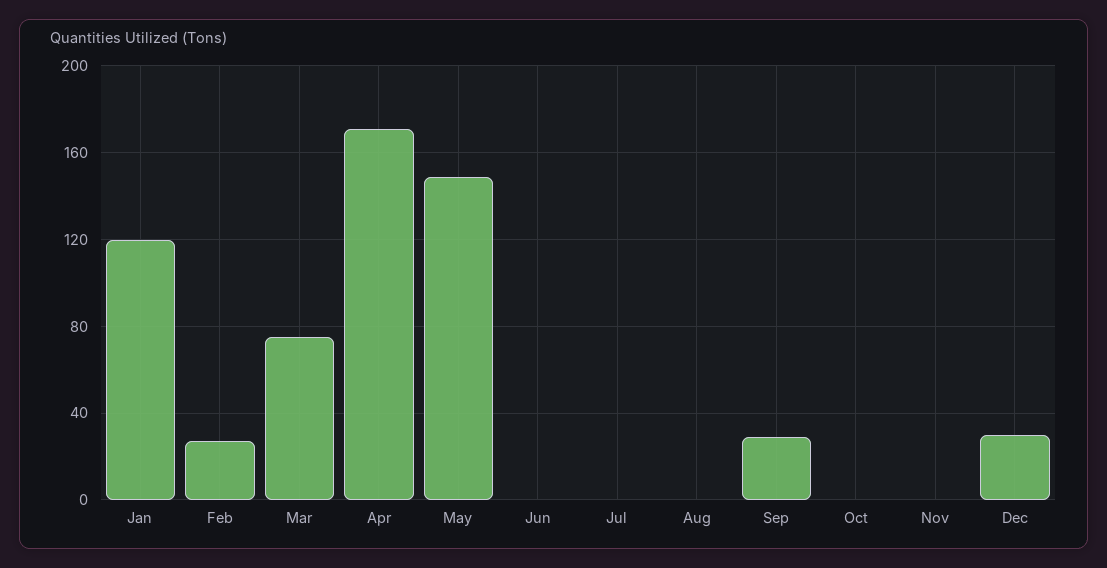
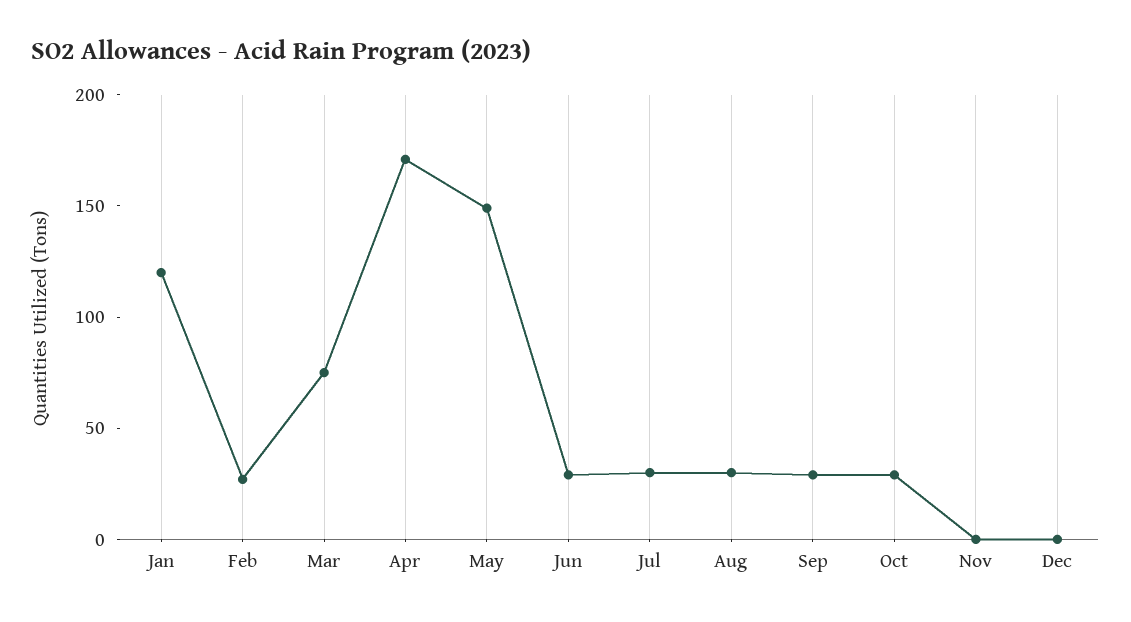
Jun: 0 -> 30
Jul: 0 -> 30
Aug: 0 -> 30
Oct: 0 -> 30
Dec: 30 -> 0

